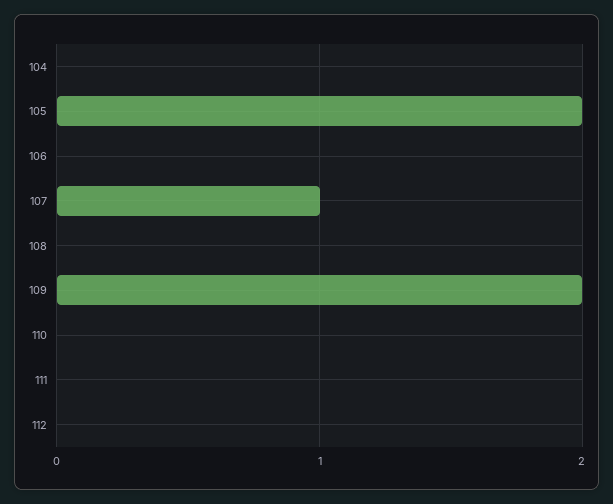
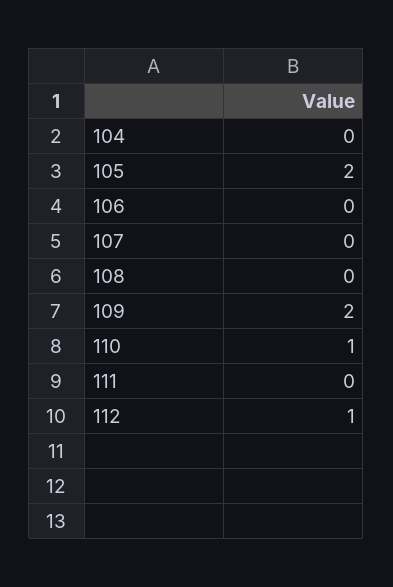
107: 1 -> 0
110: 0 -> 1
112: 0 -> 1

